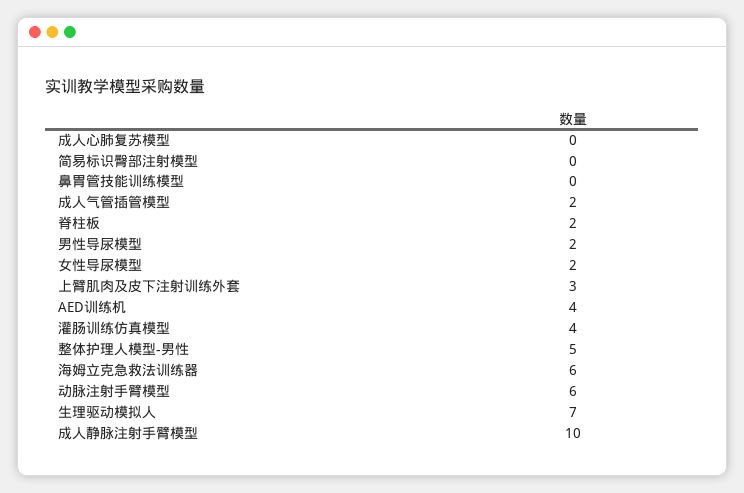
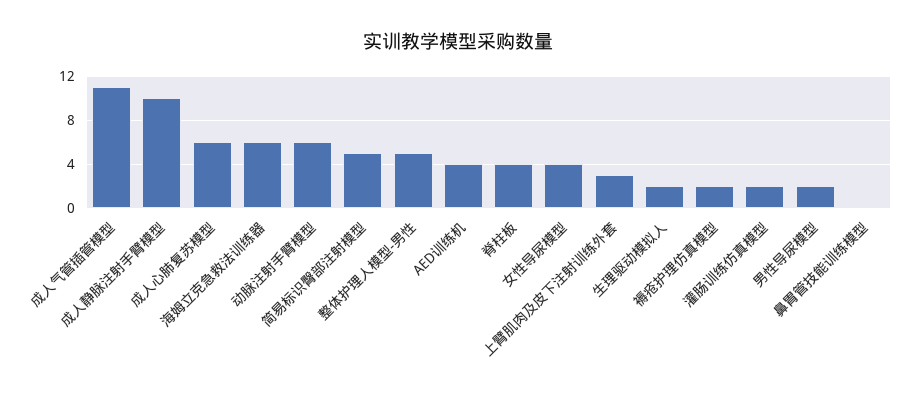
成人心肺复苏模型: 0 -> 6
简易标识臀部注射模型: 0 -> 5
成人气管插管模型: 2 -> 11
脊柱板: 2 -> 4
女性导尿模型: 2 -> 4
灌肠训练仿真模型: 4 -> 2
生理驱动模拟人: 7 -> 2
褥疮护理仿真模型: none -> 2

